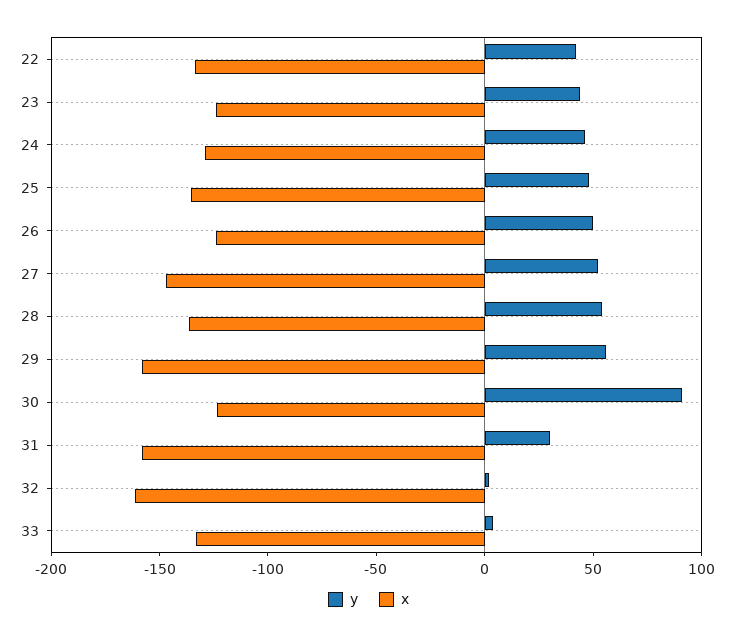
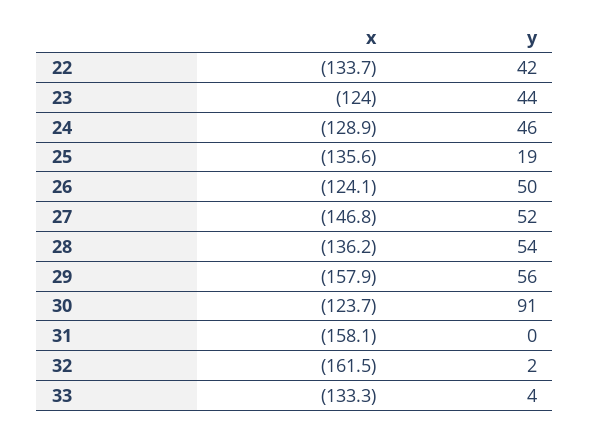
y, 25: 50 -> 19
y, 31: 30 -> 0

